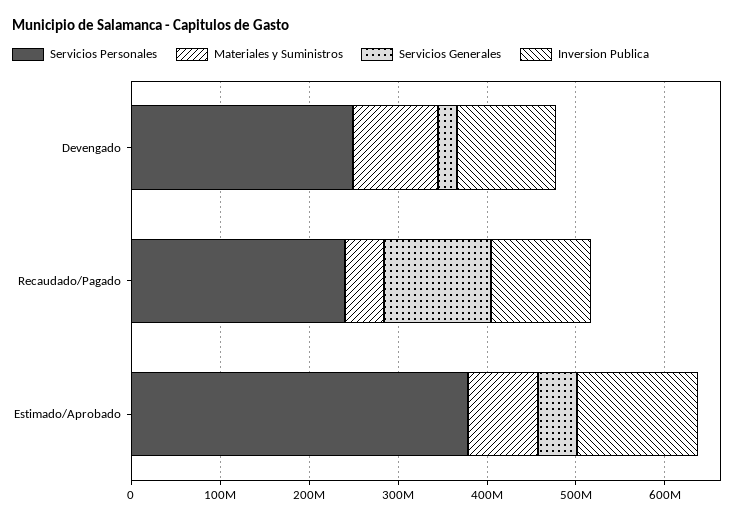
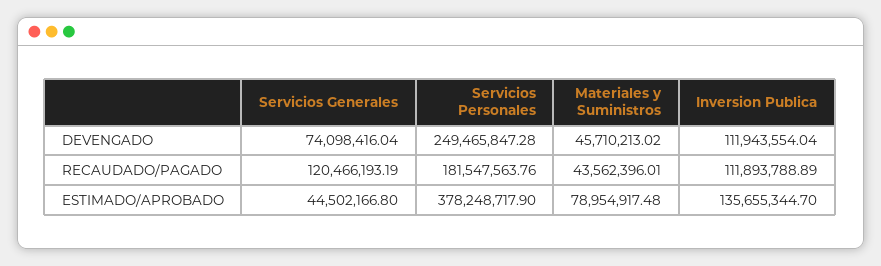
Materiales y Suministros, Devengado: 100000000 -> 45710213.02
Servicios Generales, Devengado: 20000000 -> 74098416.04
Servicios Personales, Recaudado/Pagado: 240000000 -> 181547563.76

